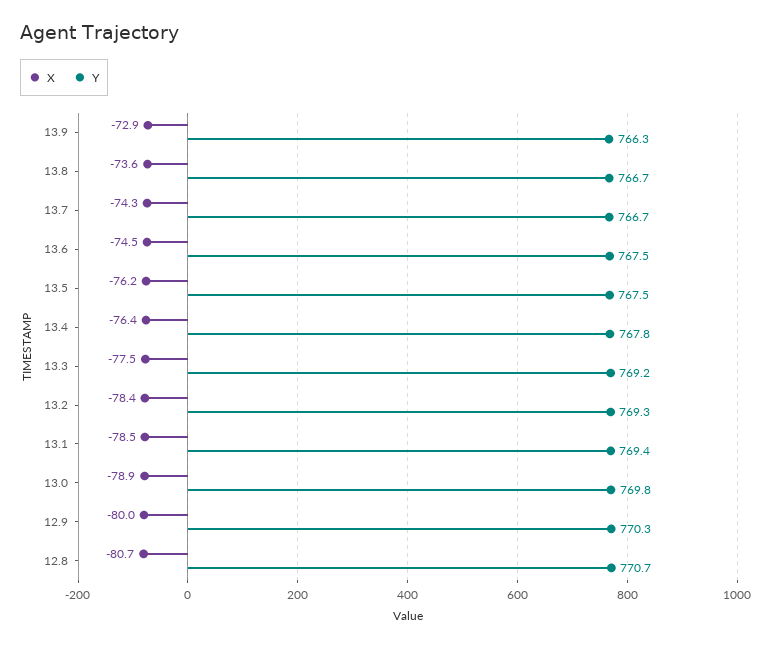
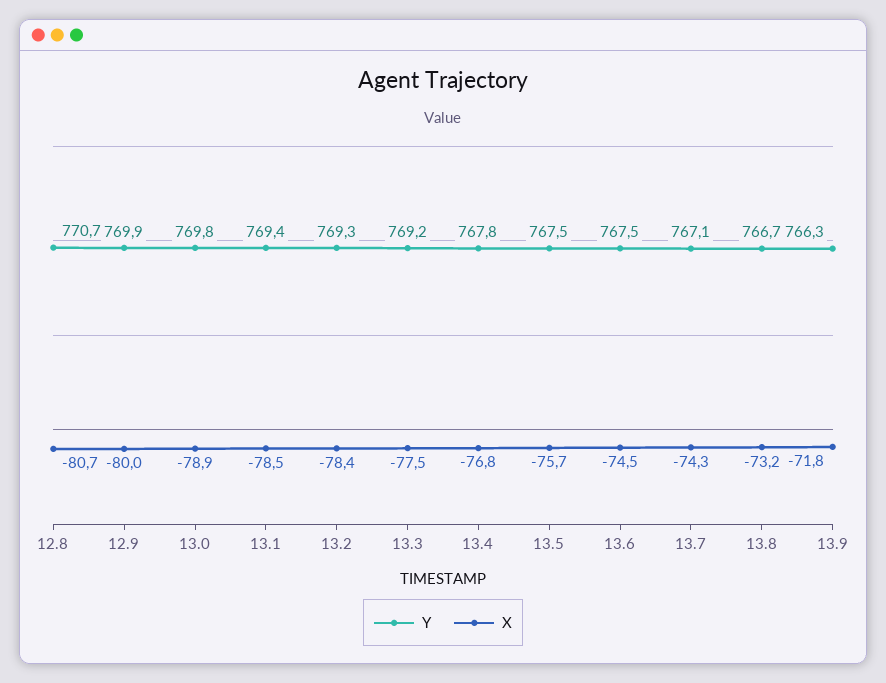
X, 13.9: -72.9 -> -71.8
X, 13.8: -73.6 -> -73.2
Y, 13.7: 766.7 -> 767.1
X, 13.5: -76.2 -> -75.7
X, 13.4: -76.4 -> -76.8
Y, 12.9: 770.3 -> 769.9

